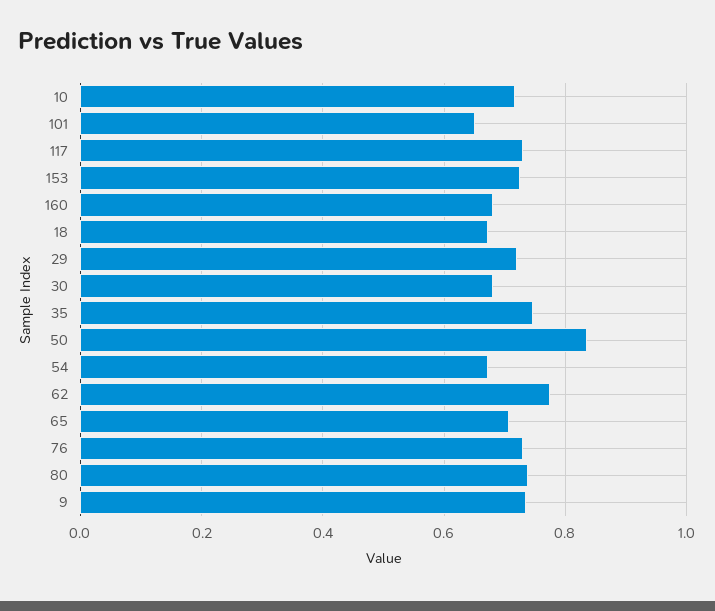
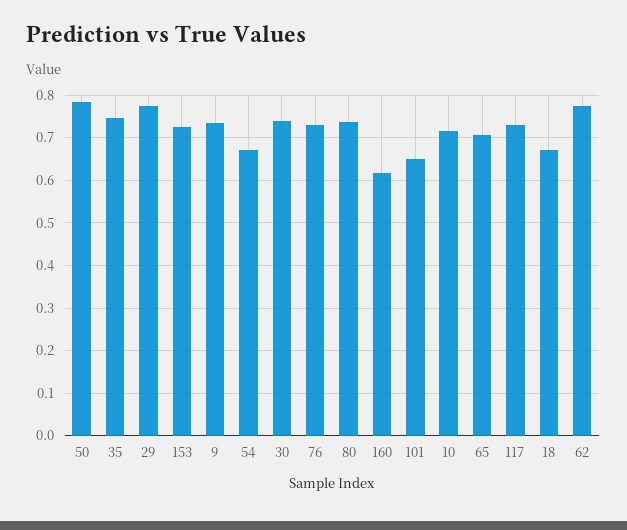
160: 0.68 -> 0.62
29: 0.72 -> 0.78
30: 0.68 -> 0.74
50: 0.84 -> 0.78

